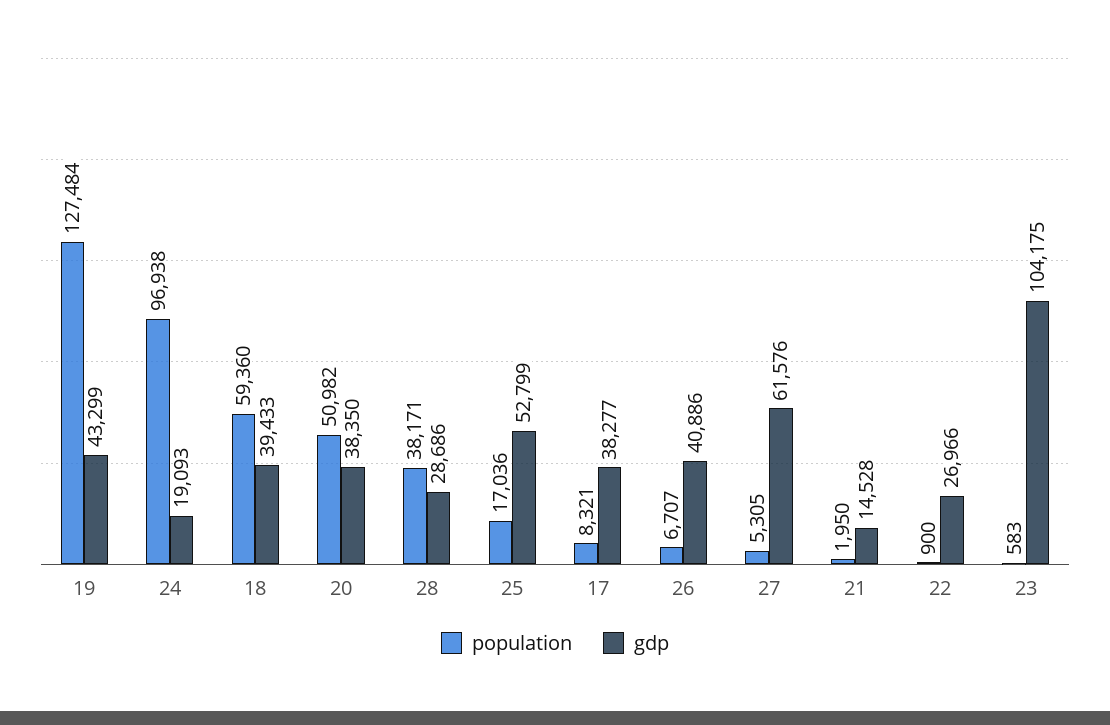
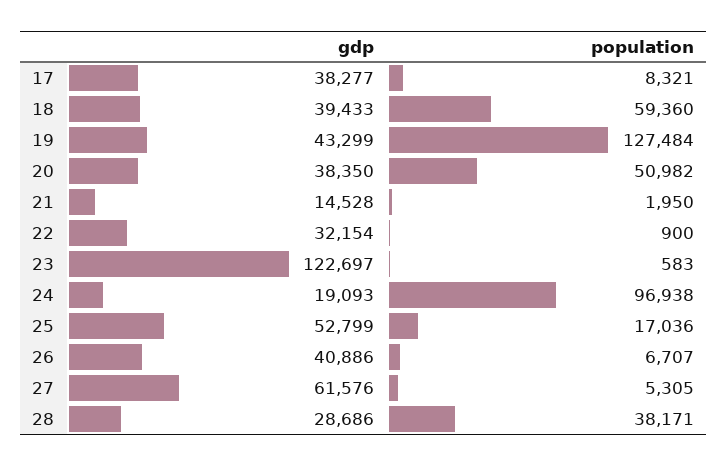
gdp, 22: 26966 -> 32154
gdp, 23: 104175 -> 122697

